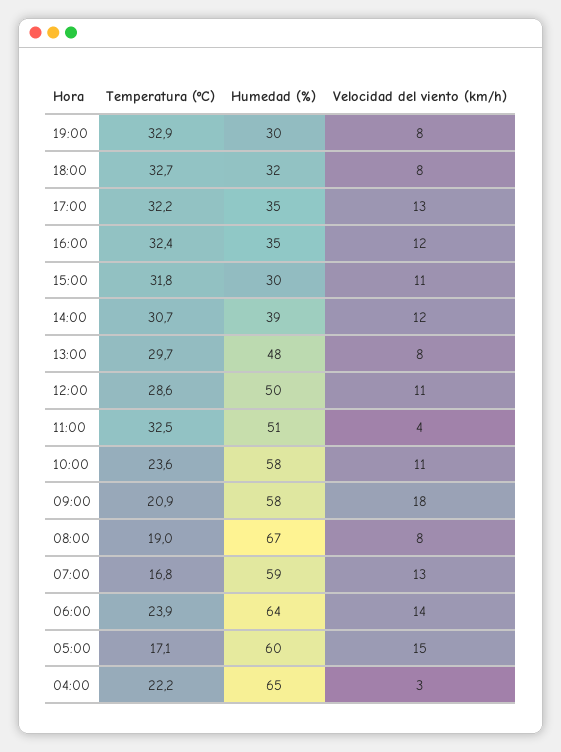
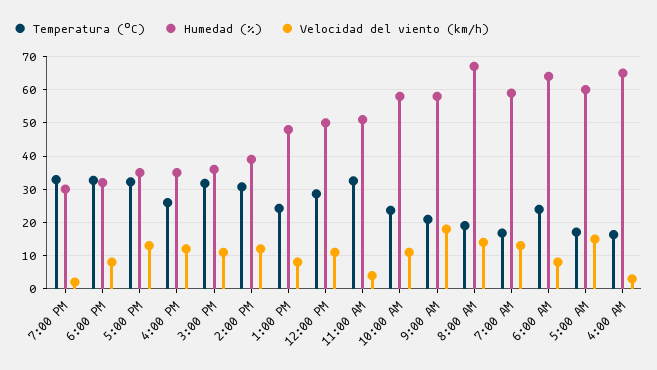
Velocidad del viento (km/h), 19:00: 8 -> 2
Temperatura (ºC), 16:00: 32.4 -> 26
Humedad (%), 15:00: 30 -> 36
Temperatura (ºC), 13:00: 29.7 -> 24
Velocidad del viento (km/h), 08:00: 8 -> 14
Velocidad del viento (km/h), 06:00: 14 -> 8
Temperatura (ºC), 04:00: 22.2 -> 16

